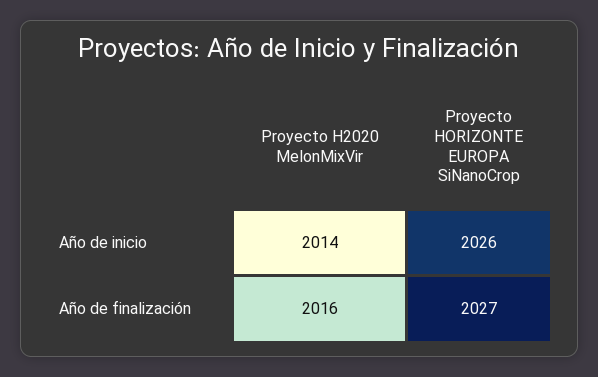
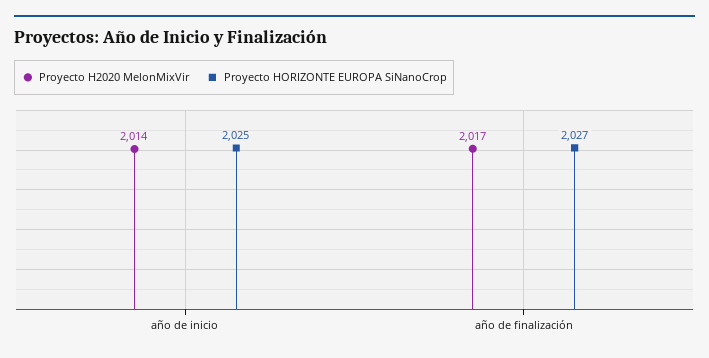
Proyecto HORIZONTE EUROPA SiNanoCrop, Año de inicio: 2026 -> 2025
Proyecto H2020 MelonMixVir, Año de finalización: 2016 -> 2017

